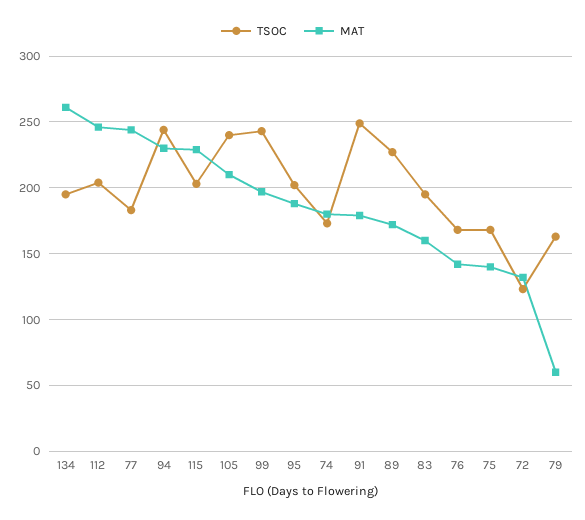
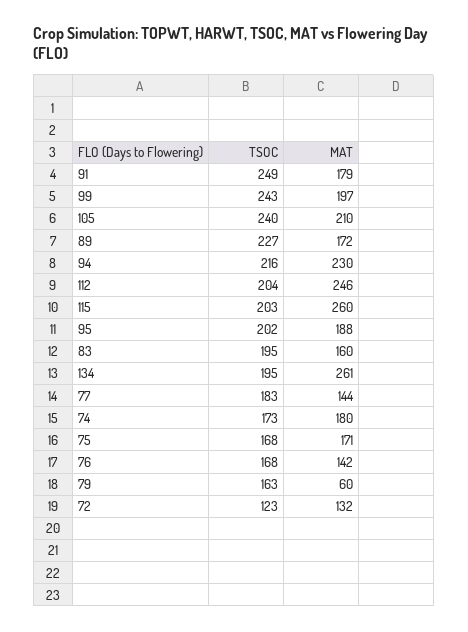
MAT, 77: 245 -> 144
TSOC, 94: 245 -> 216
MAT, 115: 230 -> 260
MAT, 75: 140 -> 171

